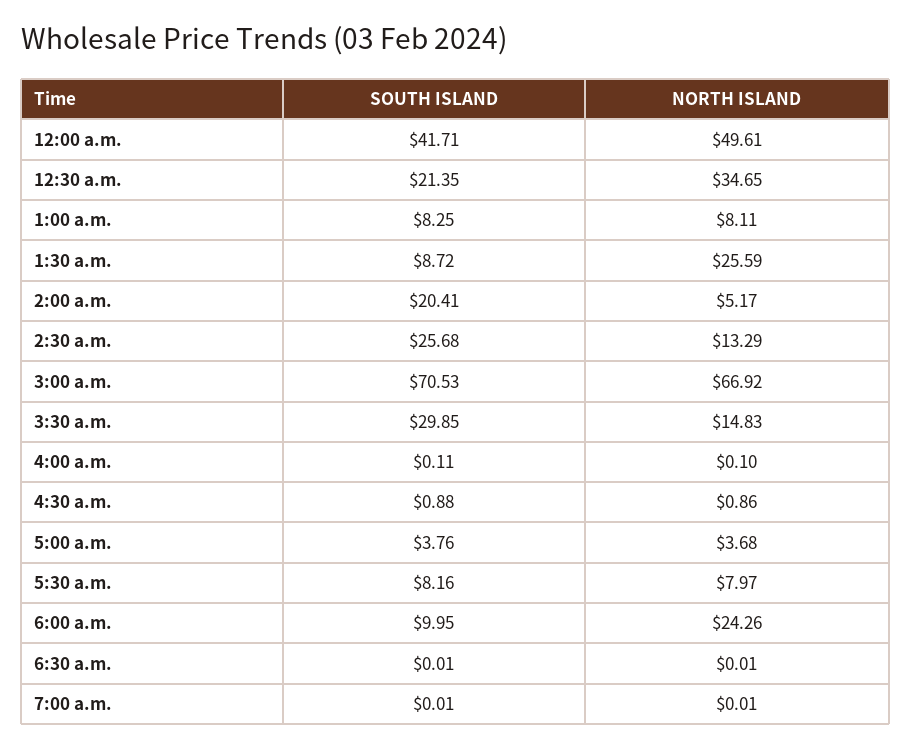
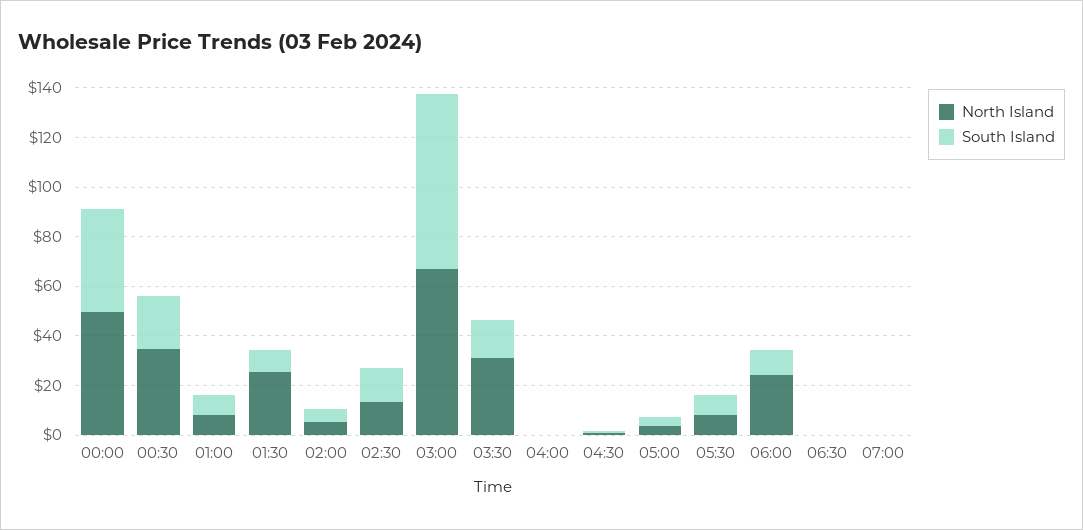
SOUTH ISLAND, 2:00 a.m.: 20.41 -> 5
SOUTH ISLAND, 2:30 a.m.: 25.68 -> 15
SOUTH ISLAND, 3:30 a.m.: 29.85 -> 15
NORTH ISLAND, 3:30 a.m.: 14.83 -> 30

